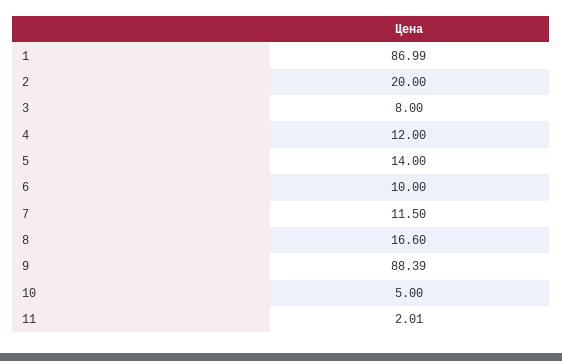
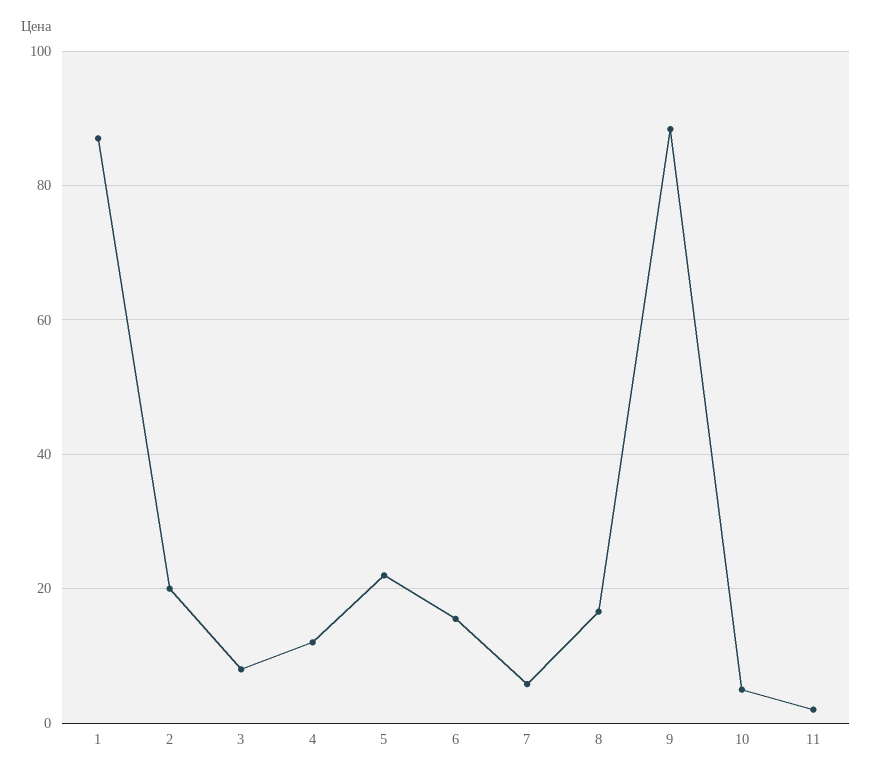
5: 14 -> 22
6: 10 -> 16
7: 11.5 -> 6

